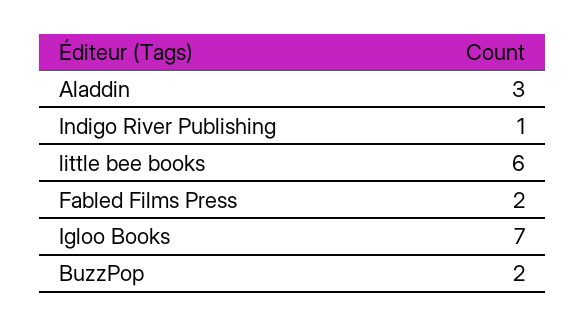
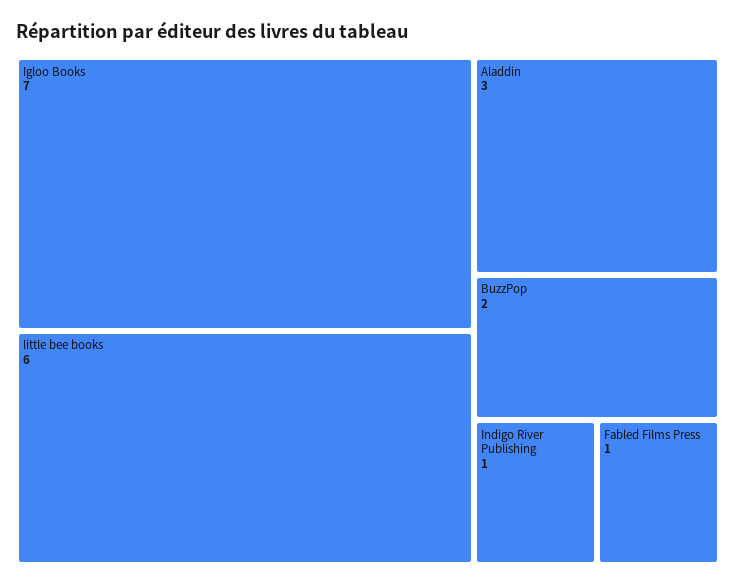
Fabled Films Press: 2 -> 1

